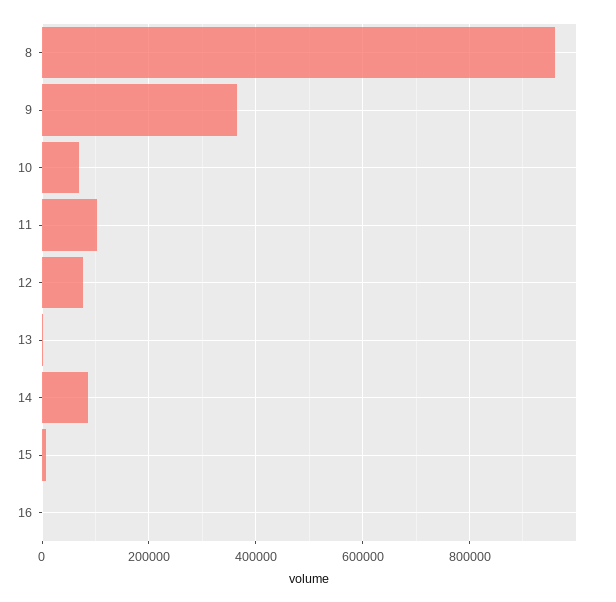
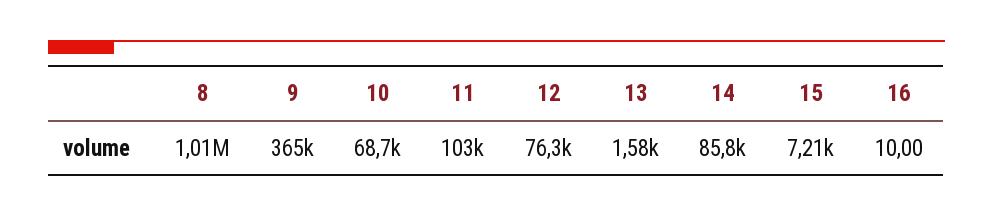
8: 960000 -> 1010000

